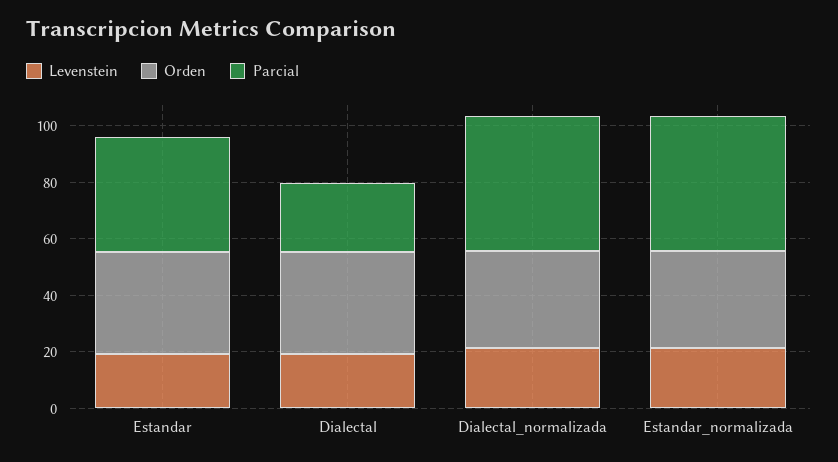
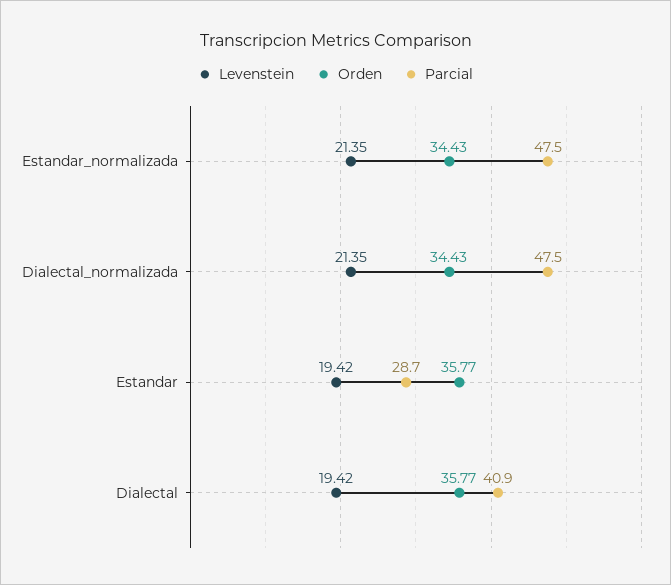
Parcial, Estandar: 40 -> 28.7
Parcial, Dialectal: 25 -> 40.9

